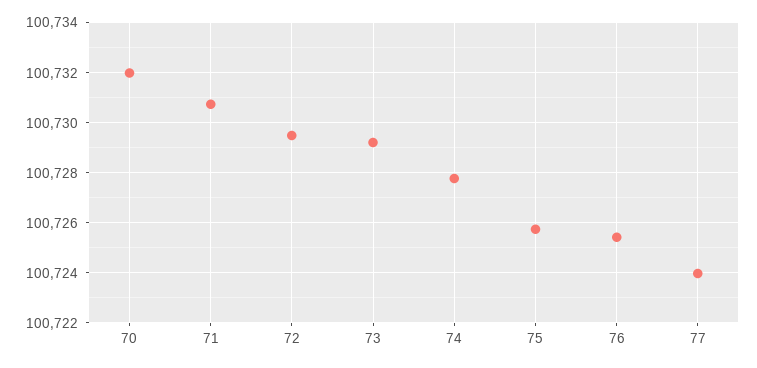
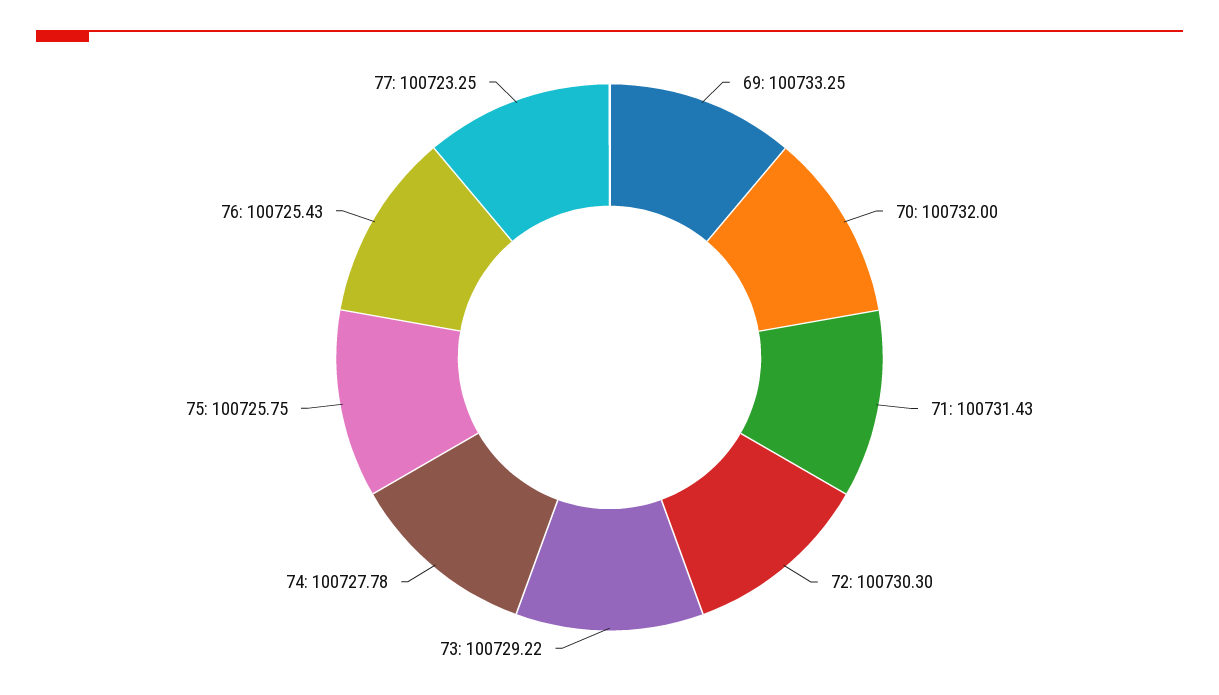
71: 100730.75 -> 100731.43
72: 100729.5 -> 100730.3
77: 100724 -> 100723.25
69: none -> 100733.25

